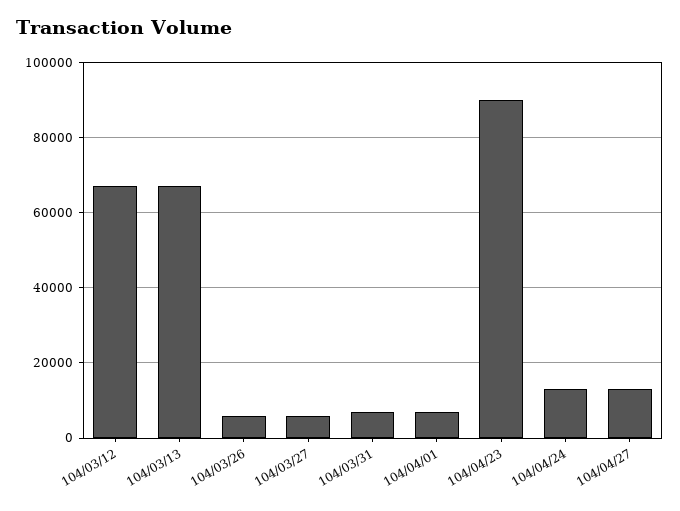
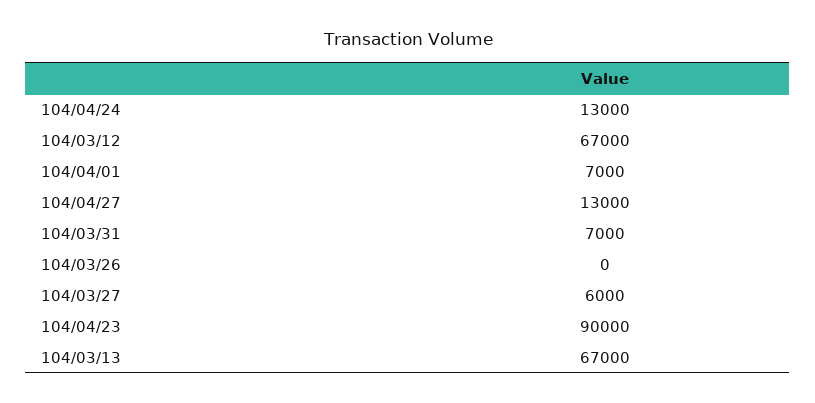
104/03/26: 6000 -> 0

